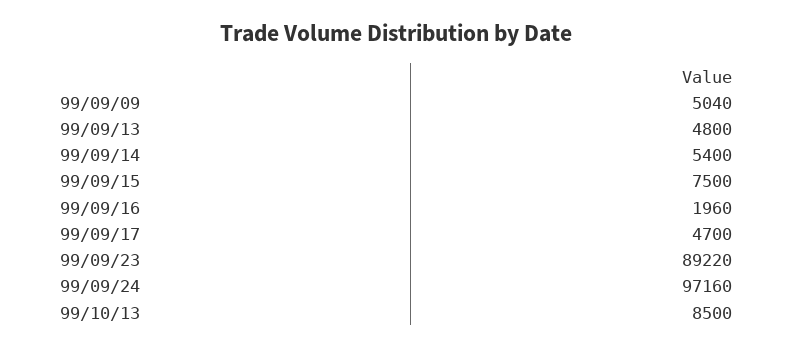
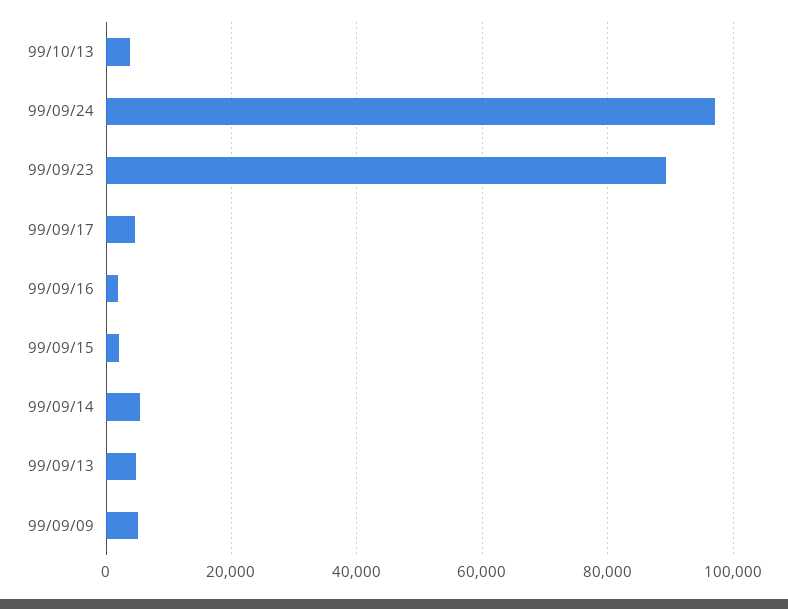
99/09/15: 7500 -> 2000
99/10/13: 8500 -> 4000

